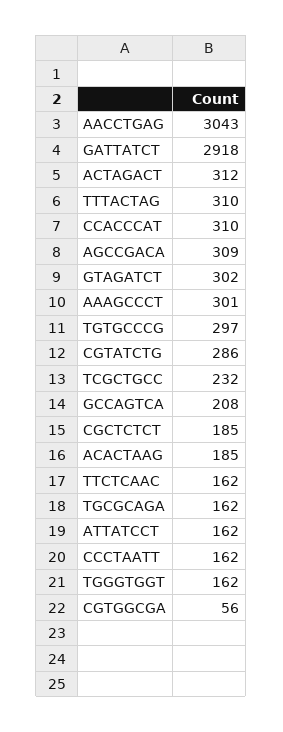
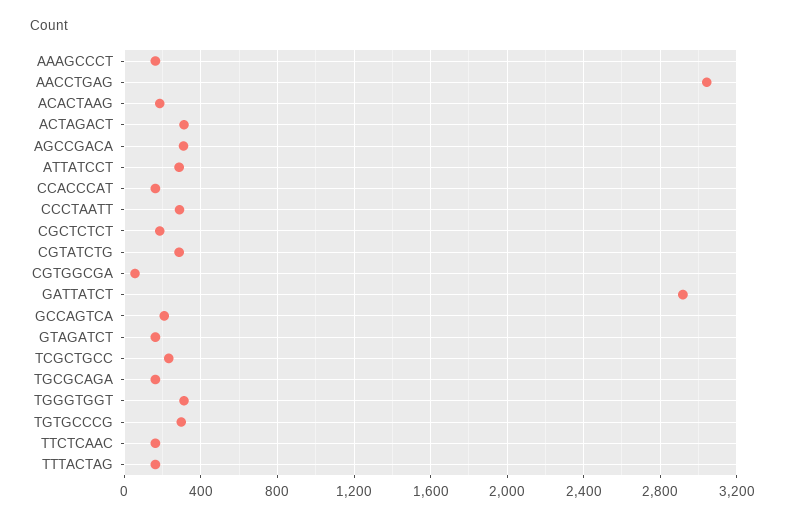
TTTACTAG: 310 -> 150
CCACCCAT: 310 -> 150
GTAGATCT: 302 -> 150
AAAGCCCT: 301 -> 150
ATTATCCT: 162 -> 300
CCCTAATT: 162 -> 300
TGGGTGGT: 162 -> 300

